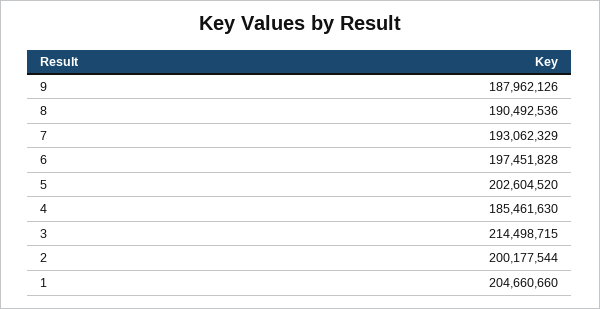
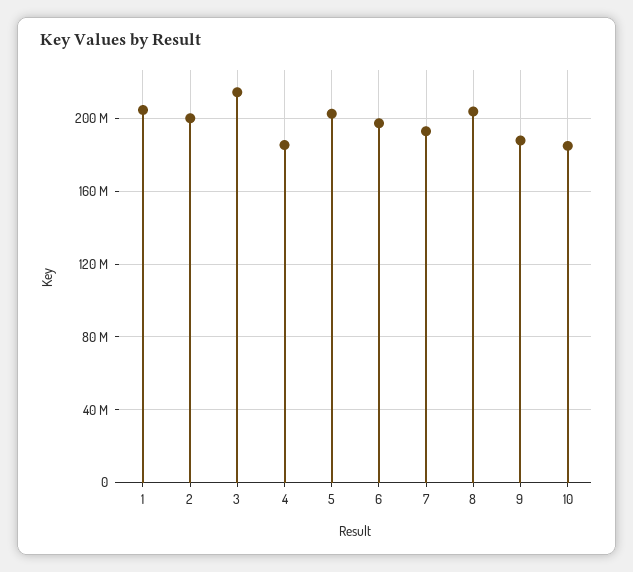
8: 190492536 -> 205000000
10: none -> 185000000

